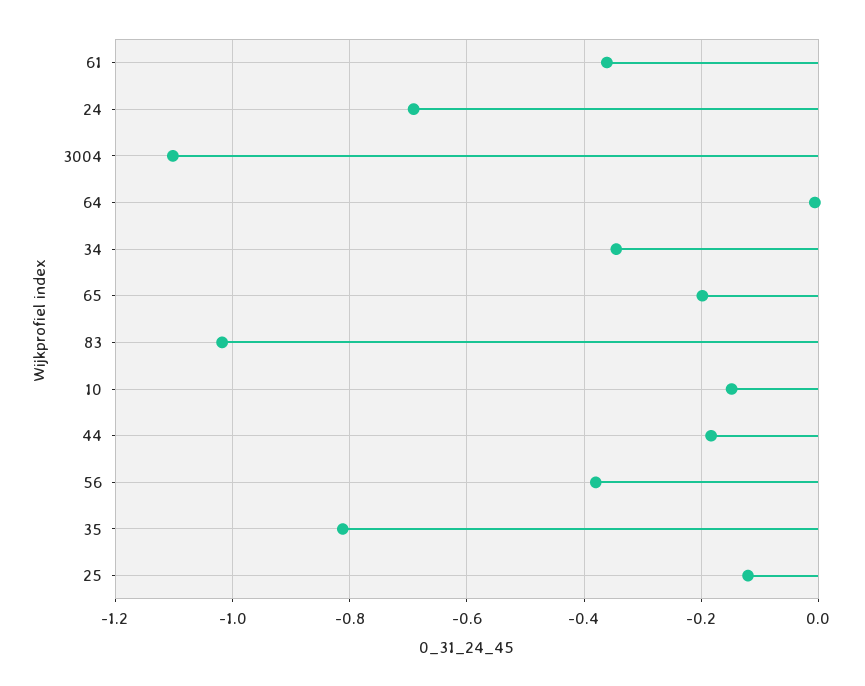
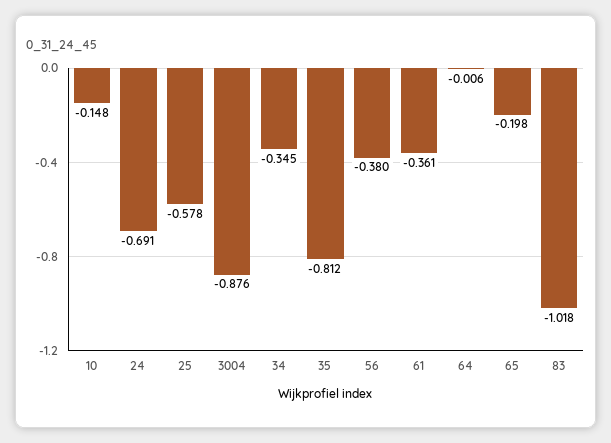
3004: -1.1 -> -0.876
44: -0.18 -> none
25: -0.12 -> -0.578

